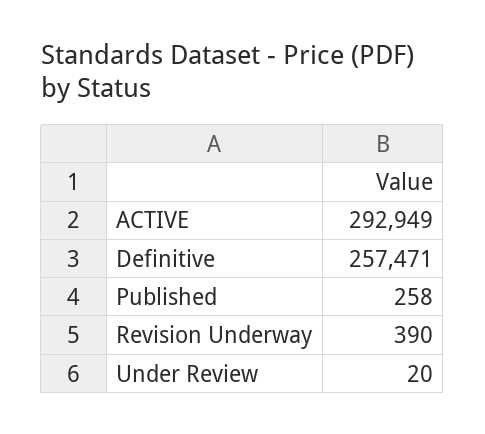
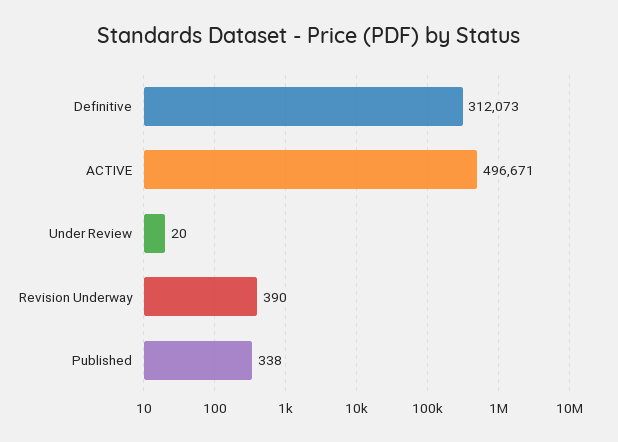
ACTIVE: 292949 -> 496671
Definitive: 257471 -> 312073
Published: 258 -> 338

